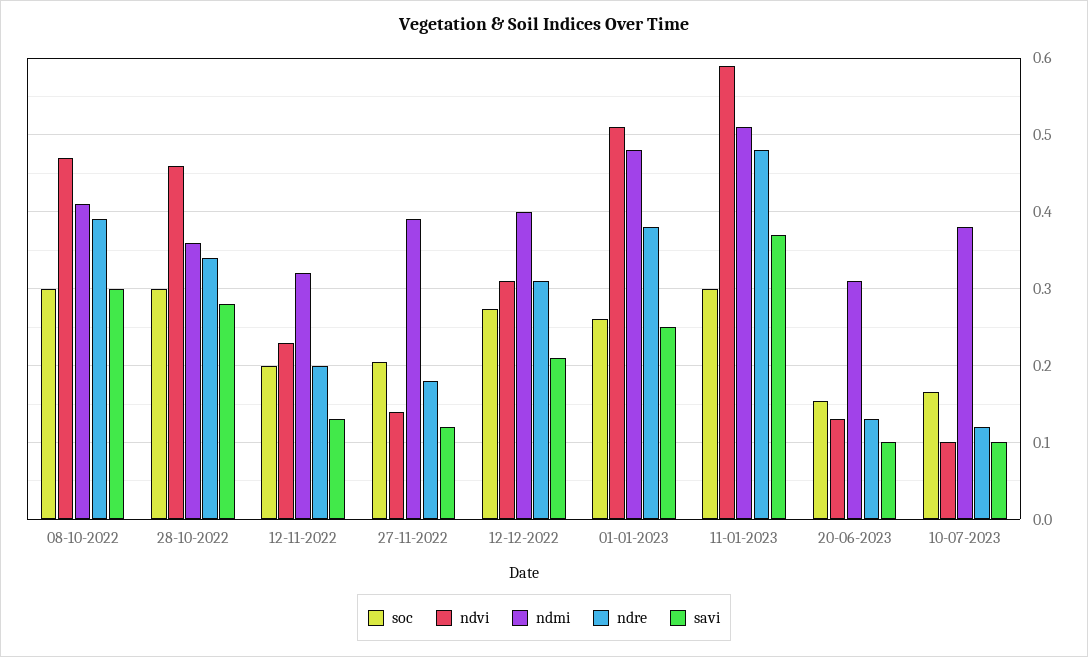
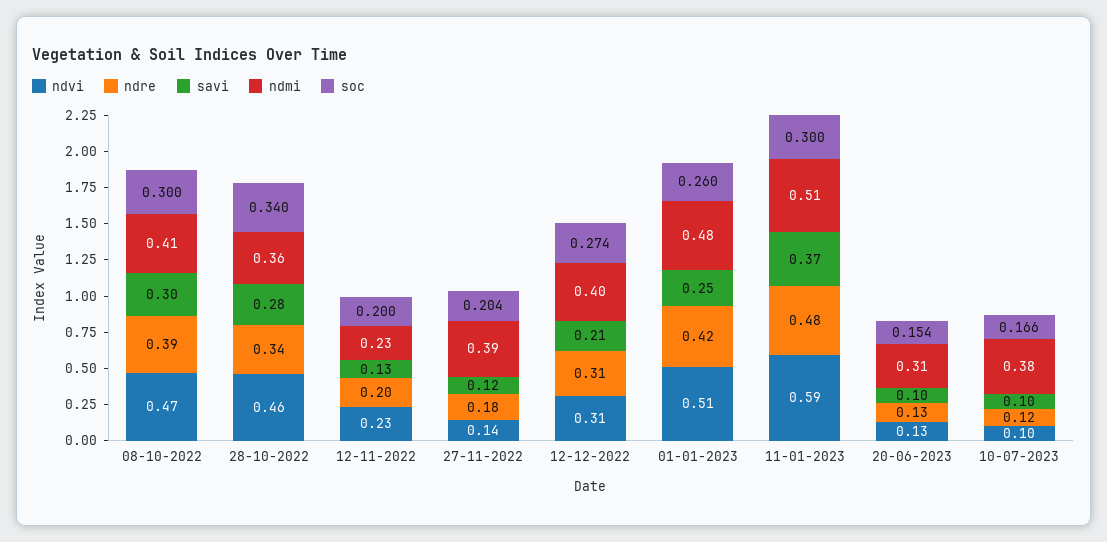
soc, 28-10-2022: 0.3 -> 0.34
ndmi, 12-11-2022: 0.32 -> 0.23
ndre, 01-01-2023: 0.38 -> 0.42

